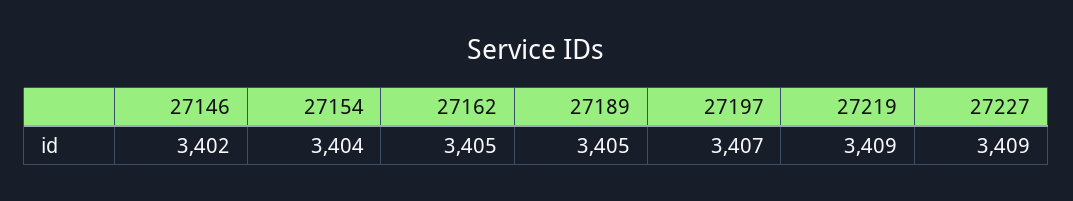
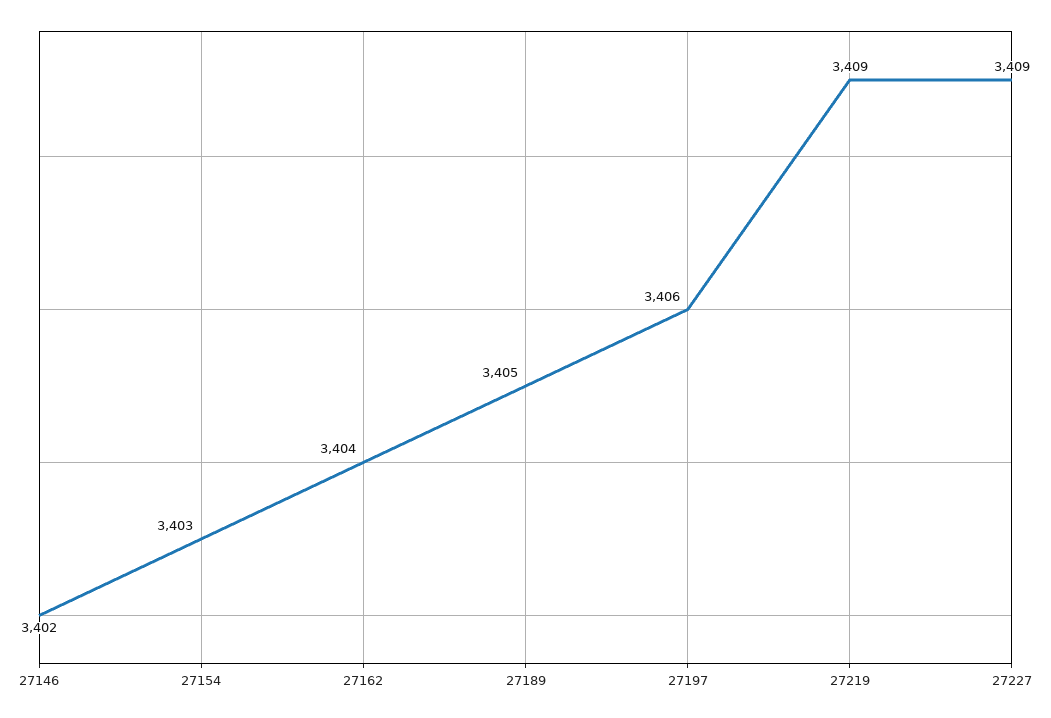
27154: 3404 -> 3403
27162: 3405 -> 3404
27197: 3407 -> 3406

